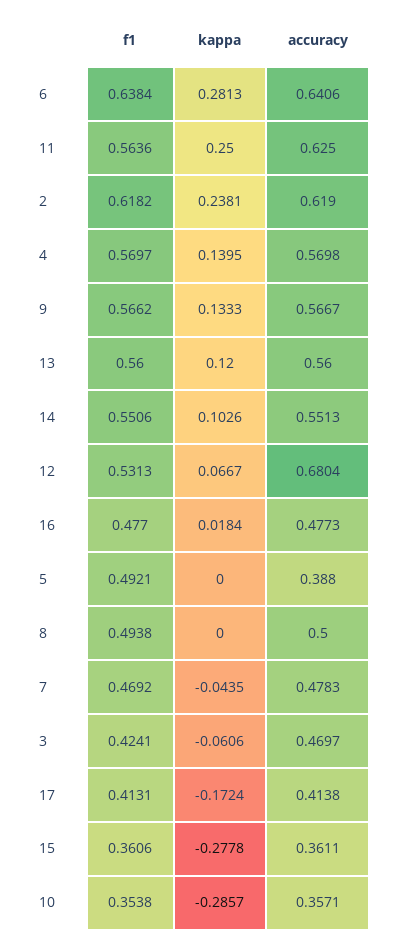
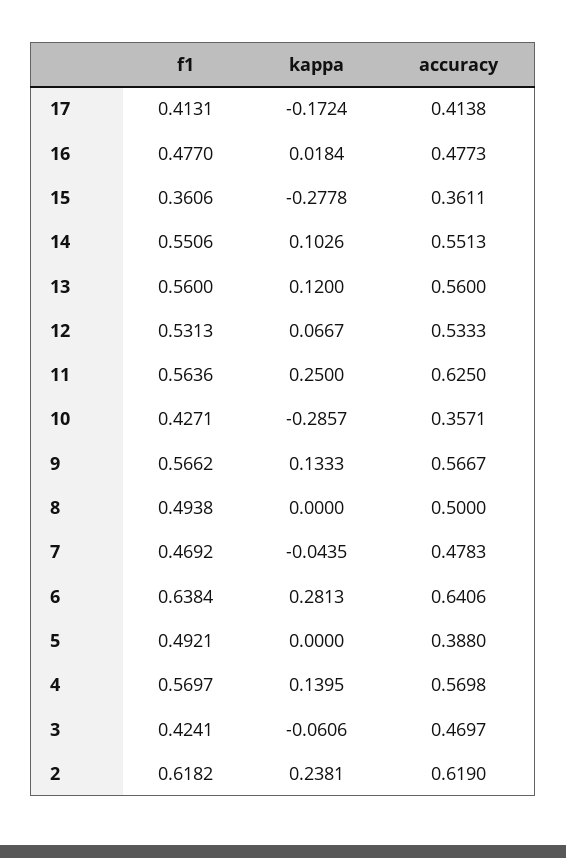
accuracy, 12: 0.6804 -> 0.5333
f1, 10: 0.3538 -> 0.4271

